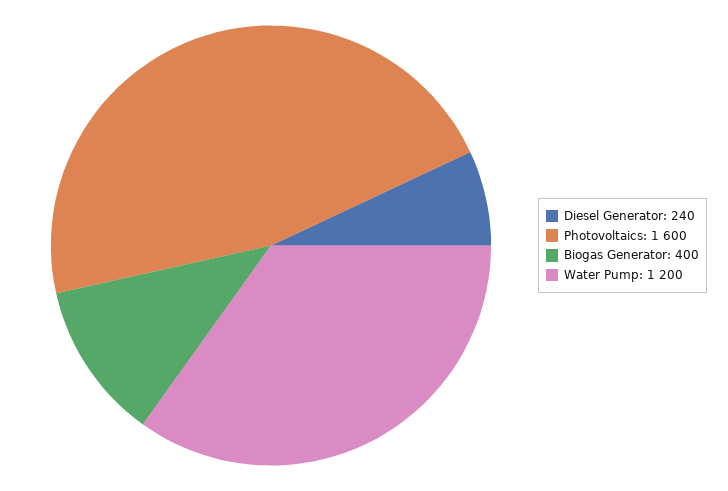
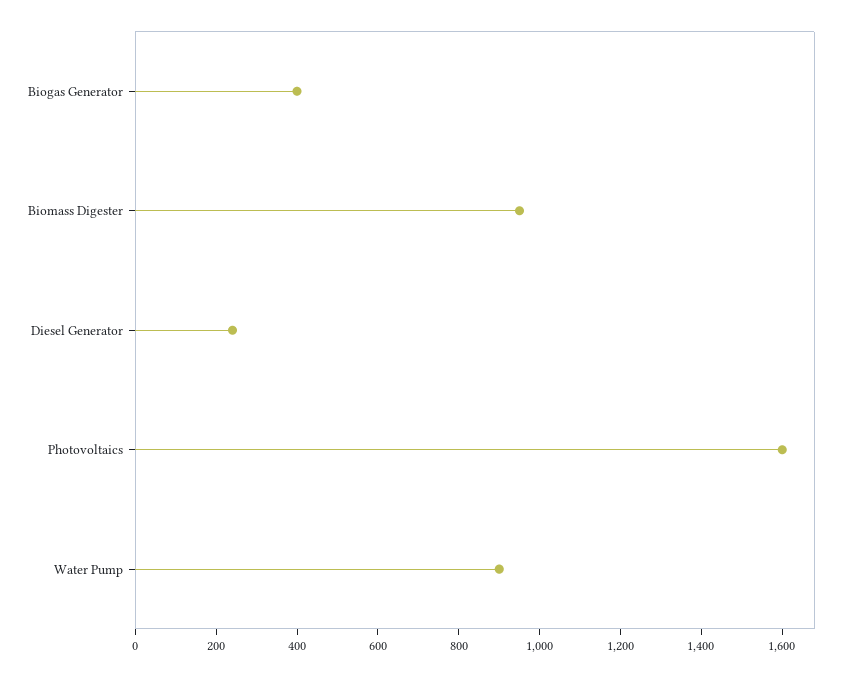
Water Pump: 1200 -> 900
Biomass Digester: none -> 950

